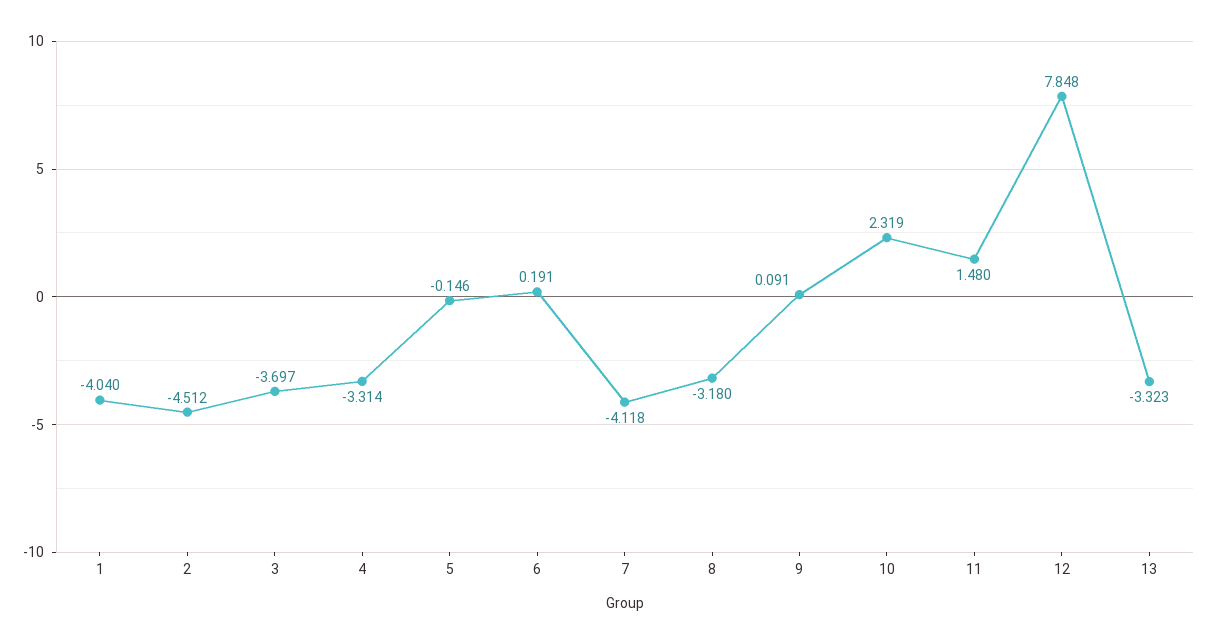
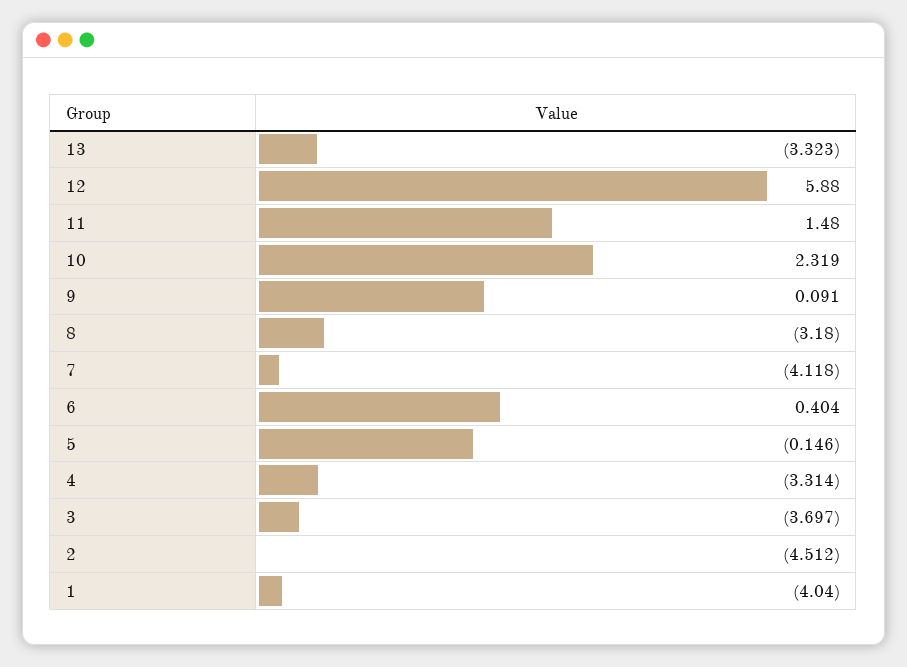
6: 0.191 -> 0.404
12: 7.848 -> 5.88

